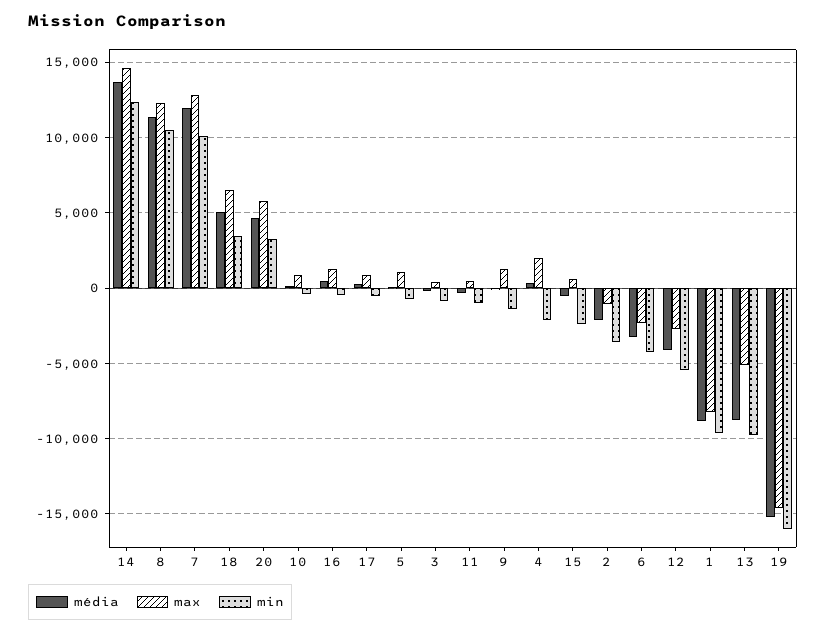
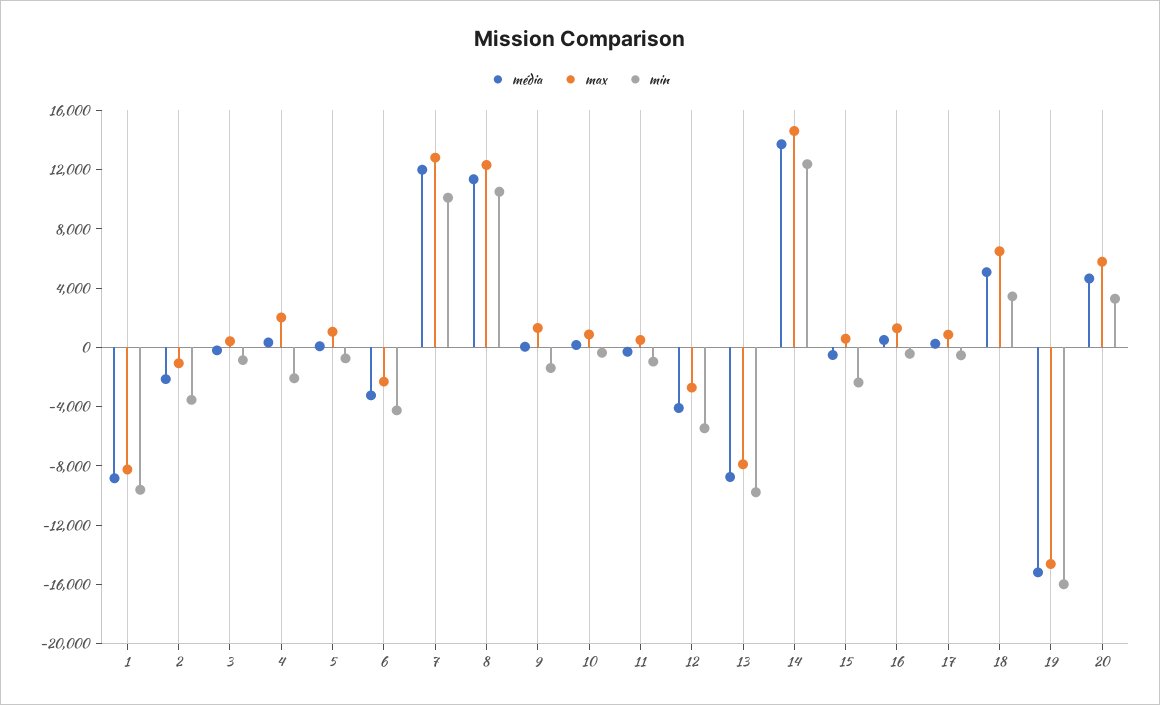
max, 13: -5000 -> -8000

